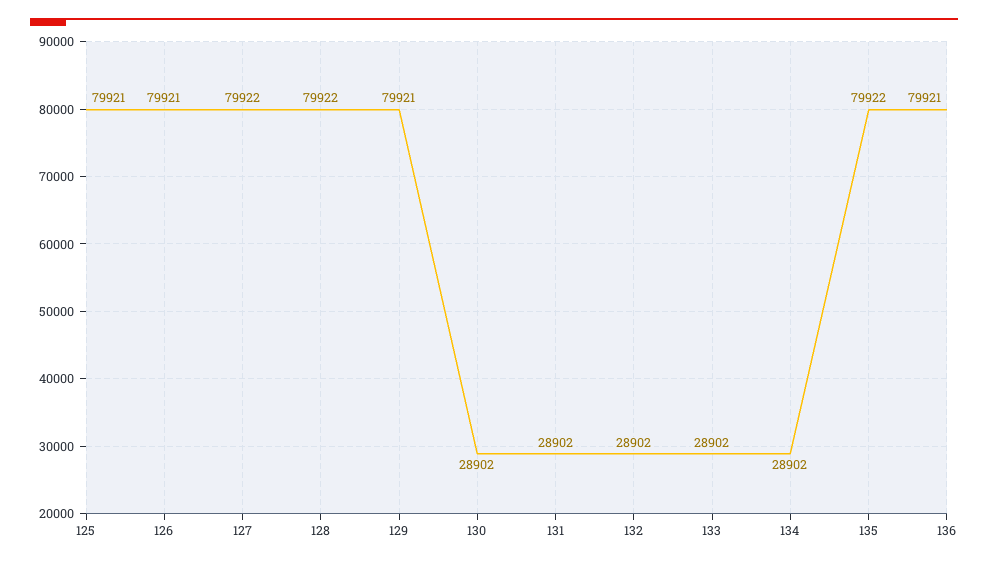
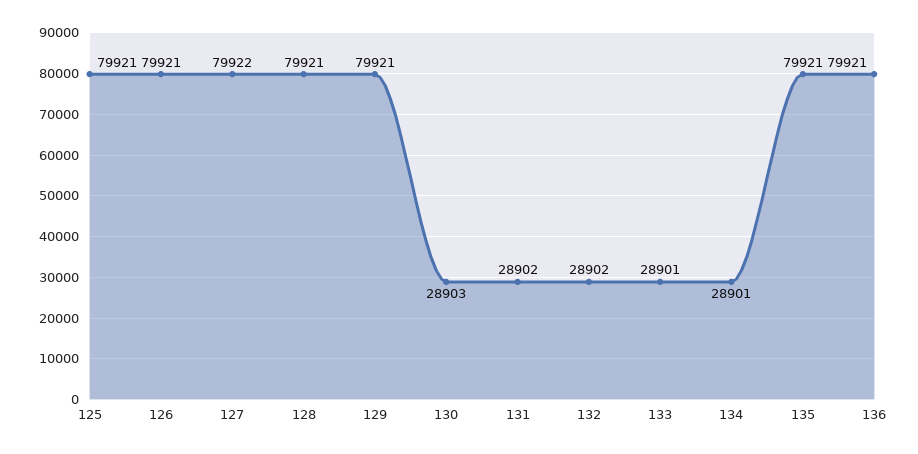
128: 79922 -> 79921
130: 28902 -> 28903
133: 28902 -> 28901
134: 28902 -> 28901
135: 79922 -> 79921

